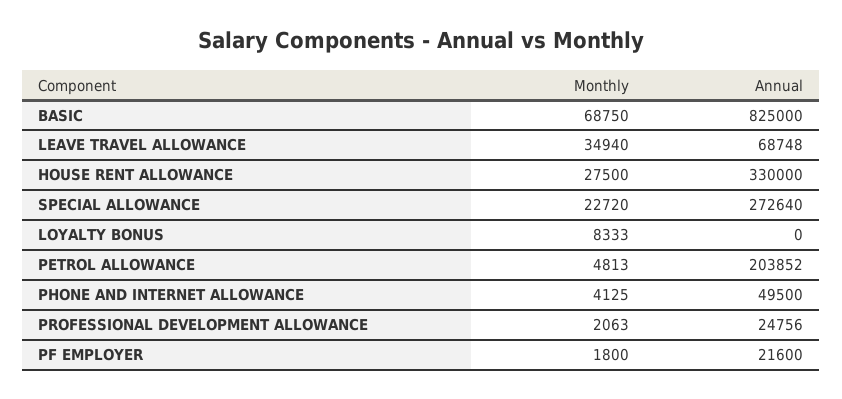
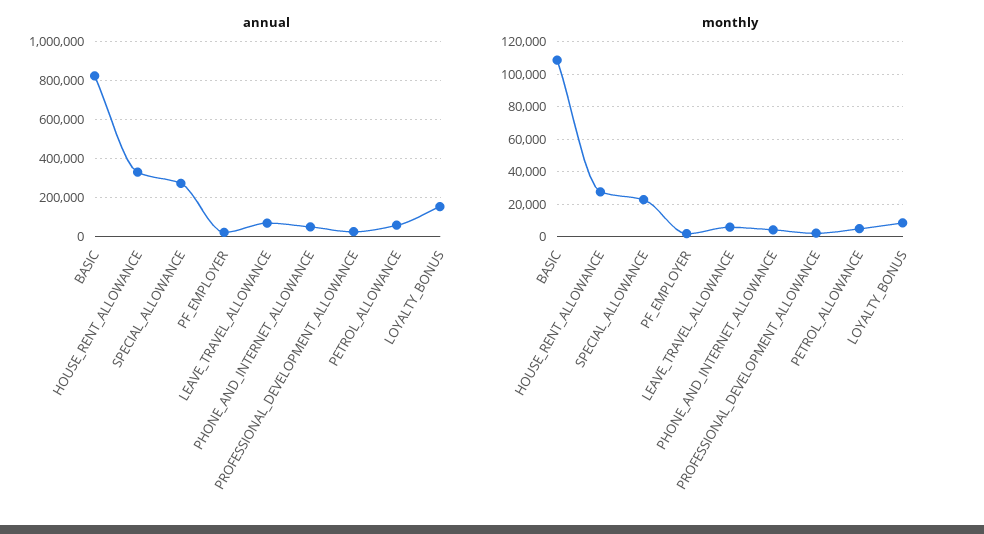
Monthly, BASIC: 68750 -> 110000
Monthly, LEAVE TRAVEL ALLOWANCE: 34940 -> 5000
Annual, LOYALTY BONUS: 0 -> 150000
Annual, PETROL ALLOWANCE: 203852 -> 50000

